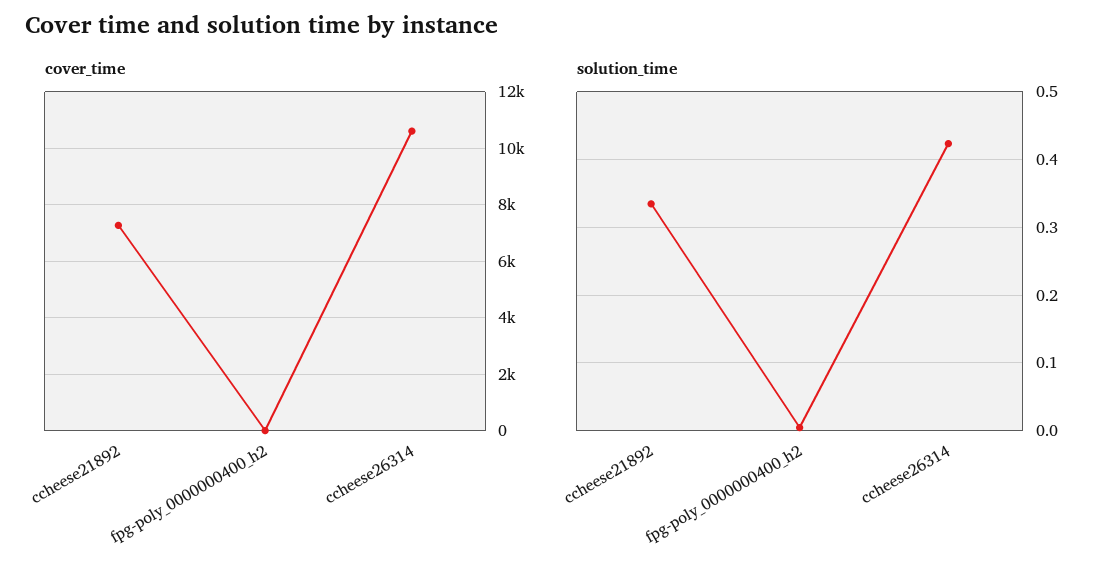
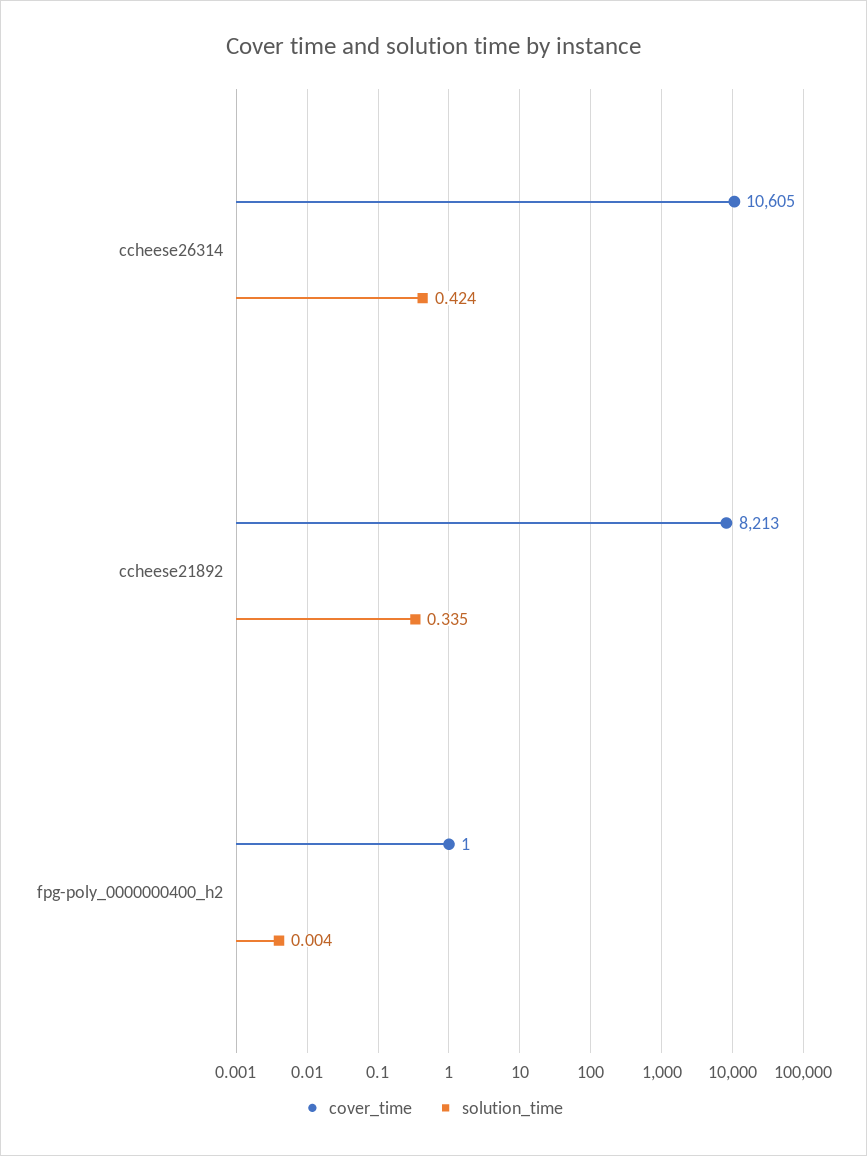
cover_time, ccheese21892: 7250 -> 8213

